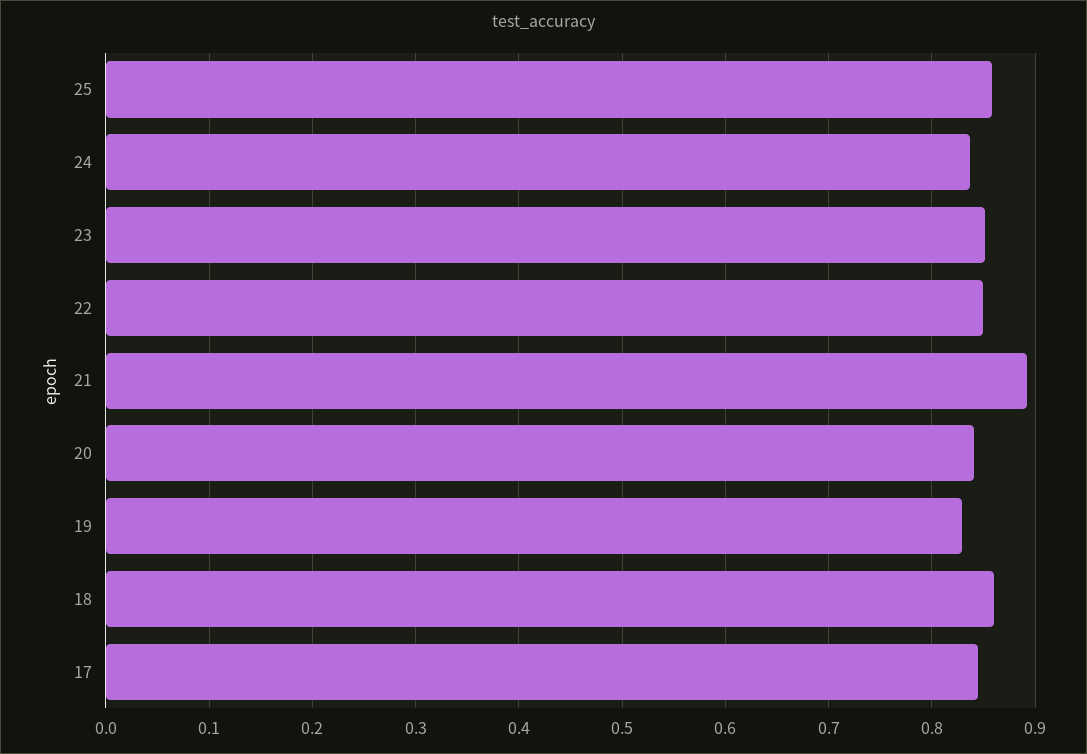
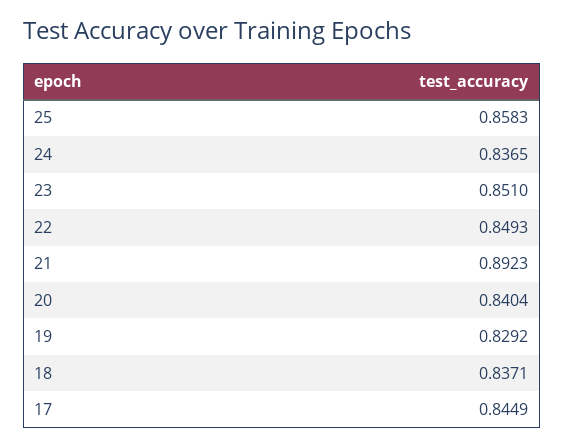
18: 0.86 -> 0.8371

